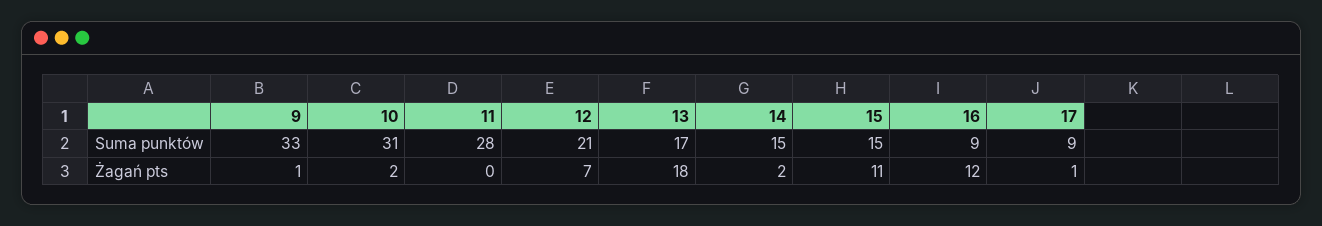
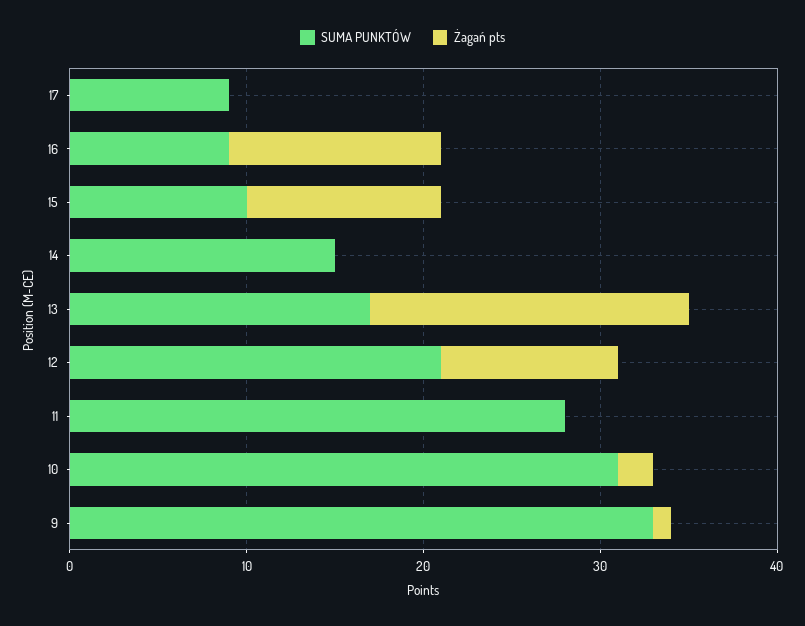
Suma punktów, 15: 15 -> 10
Żagań pts, 12: 7 -> 10
Żagań pts, 14: 2 -> 0
Żagań pts, 17: 1 -> 0

